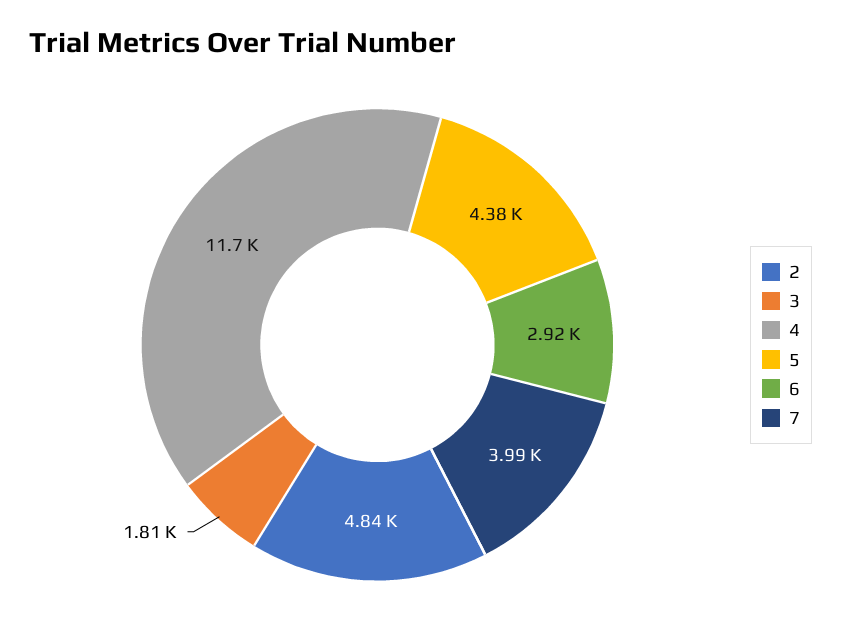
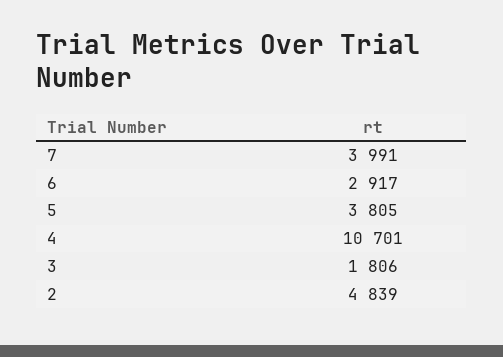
4: 11700 -> 10701
5: 4380 -> 3805

